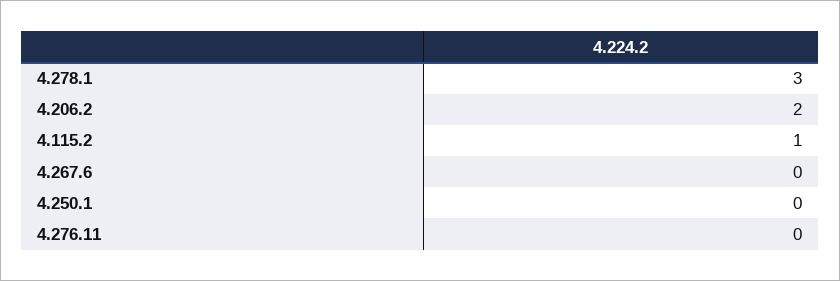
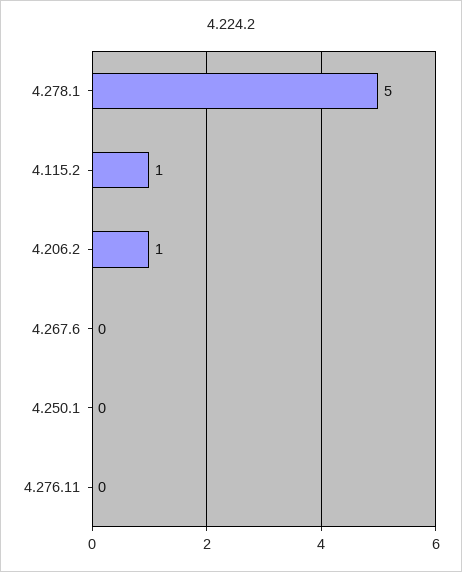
4.278.1: 3 -> 5
4.206.2: 2 -> 1

